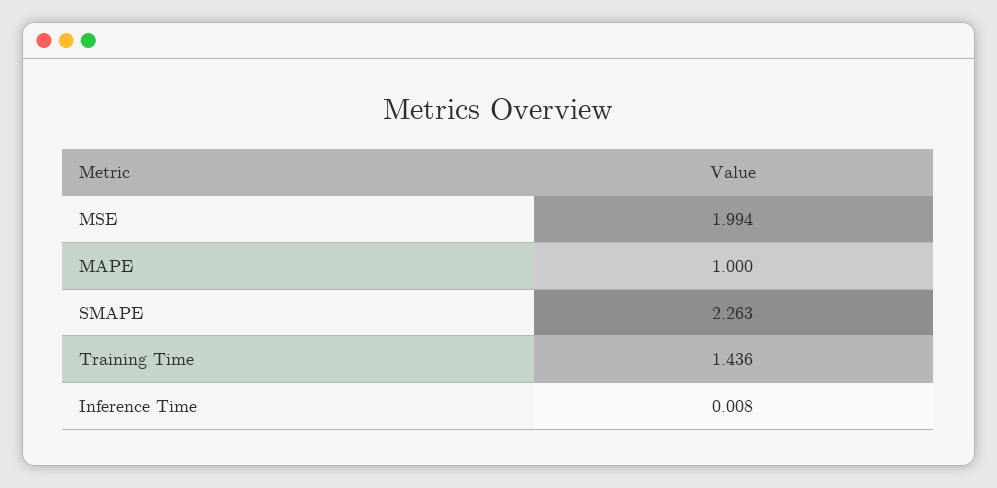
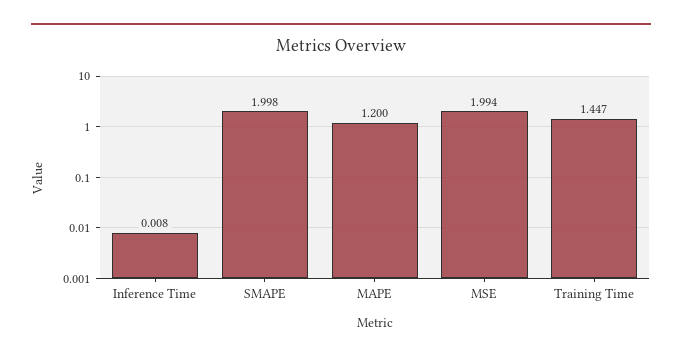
MAPE: 1 -> 1.2
SMAPE: 2.263 -> 1.998
Training Time: 1.436 -> 1.447

